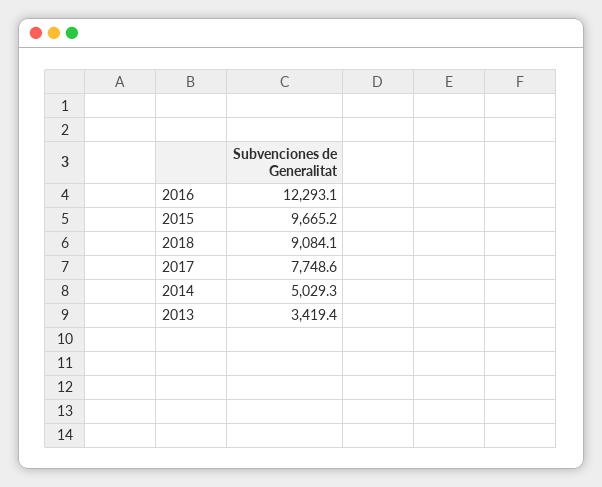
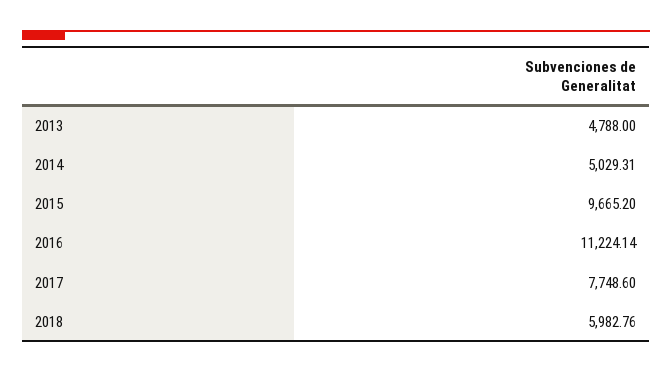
2016: 12293.1 -> 11224.14
2018: 9084.1 -> 5982.76
2013: 3419.4 -> 4788

